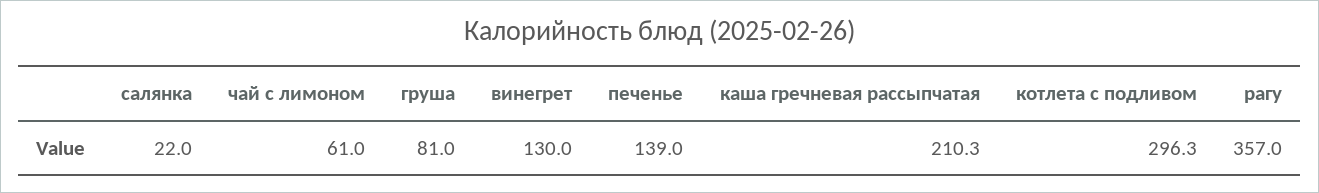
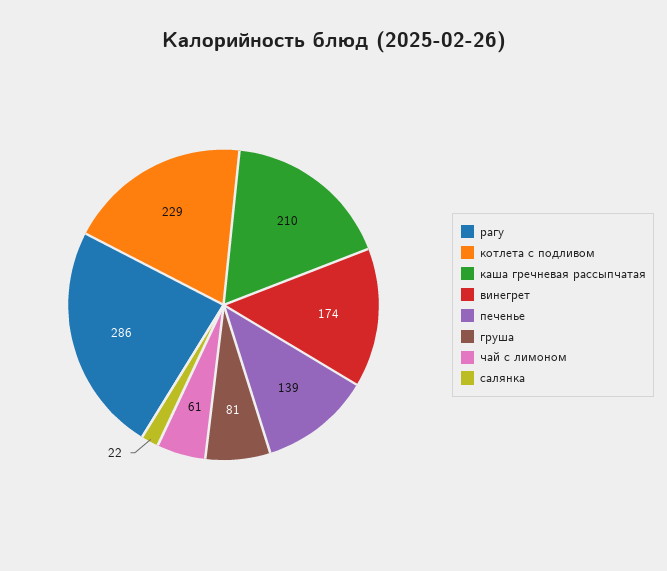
винегрет: 130 -> 174
котлета с подливом: 296.3 -> 229
рагу: 357 -> 286

